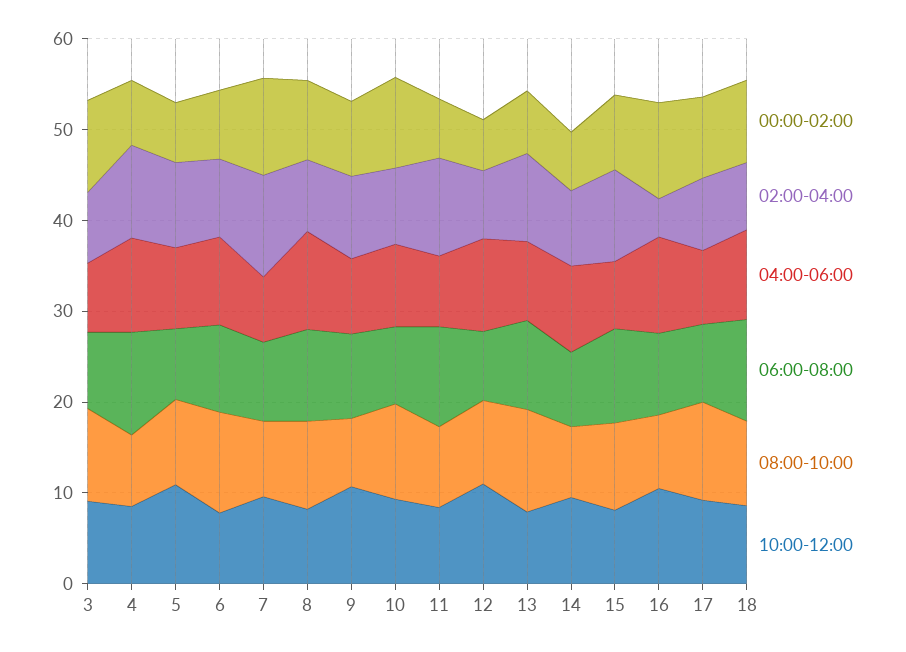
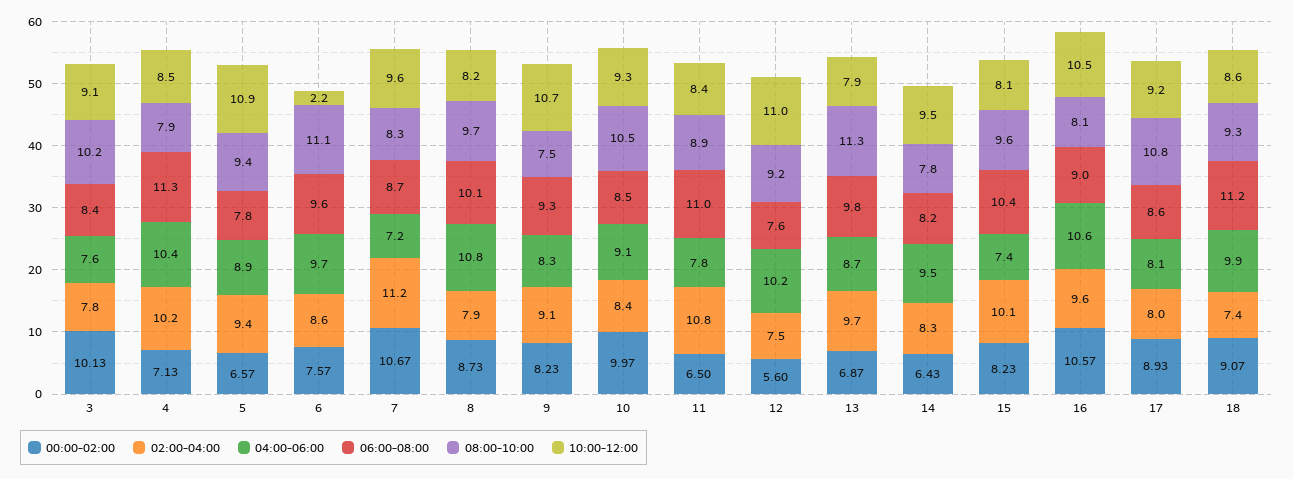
10:00-12:00, 6: 8 -> 2.2
02:00-04:00, 16: 4 -> 9.6

